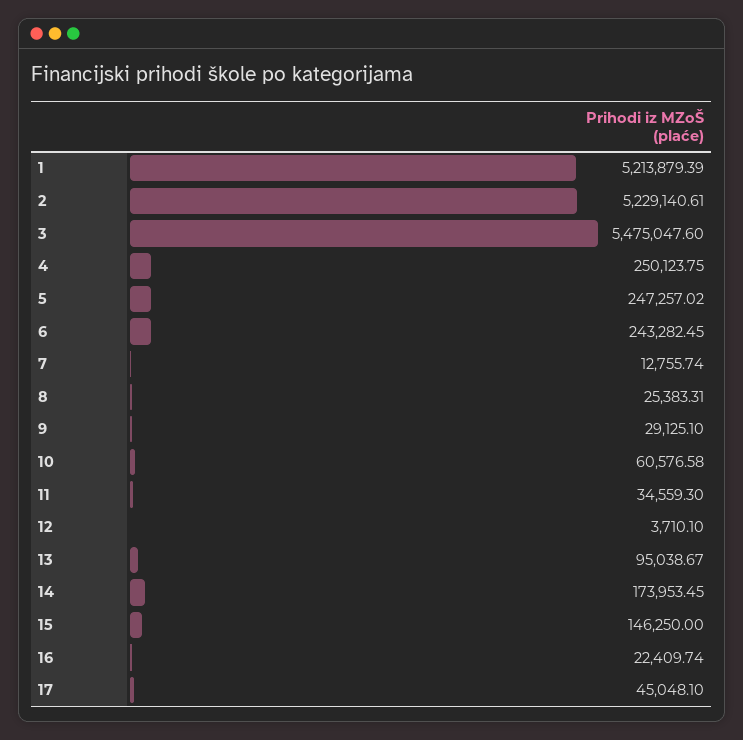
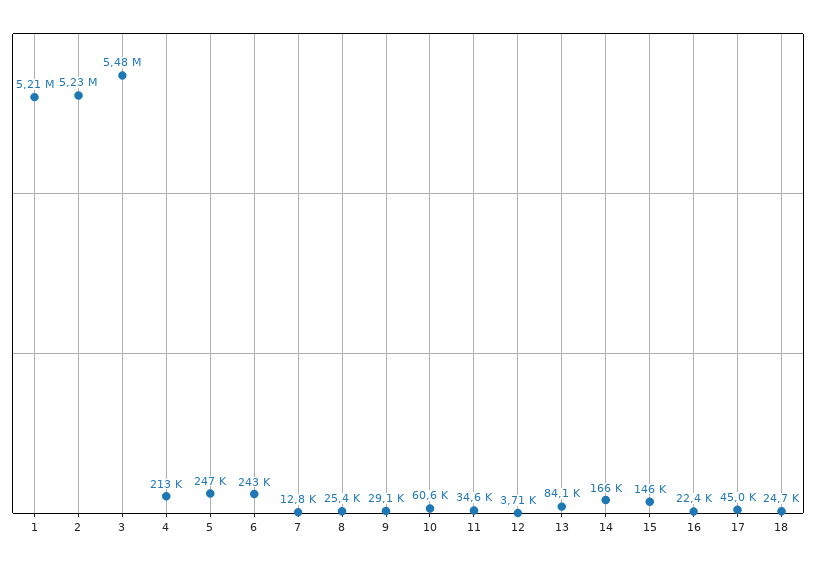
4: 250123.75 -> 213000
13: 95038.67 -> 84100
14: 173953.45 -> 166000
18: none -> 24700

